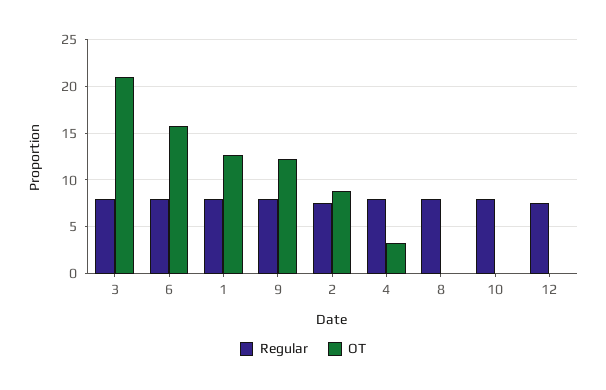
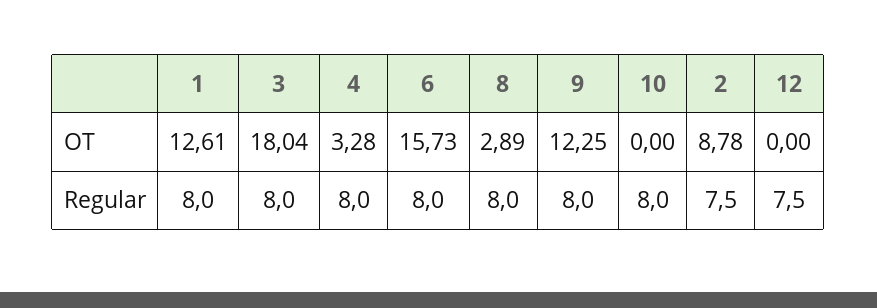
OT, 3: 21 -> 18.04
OT, 8: 0 -> 2.89

